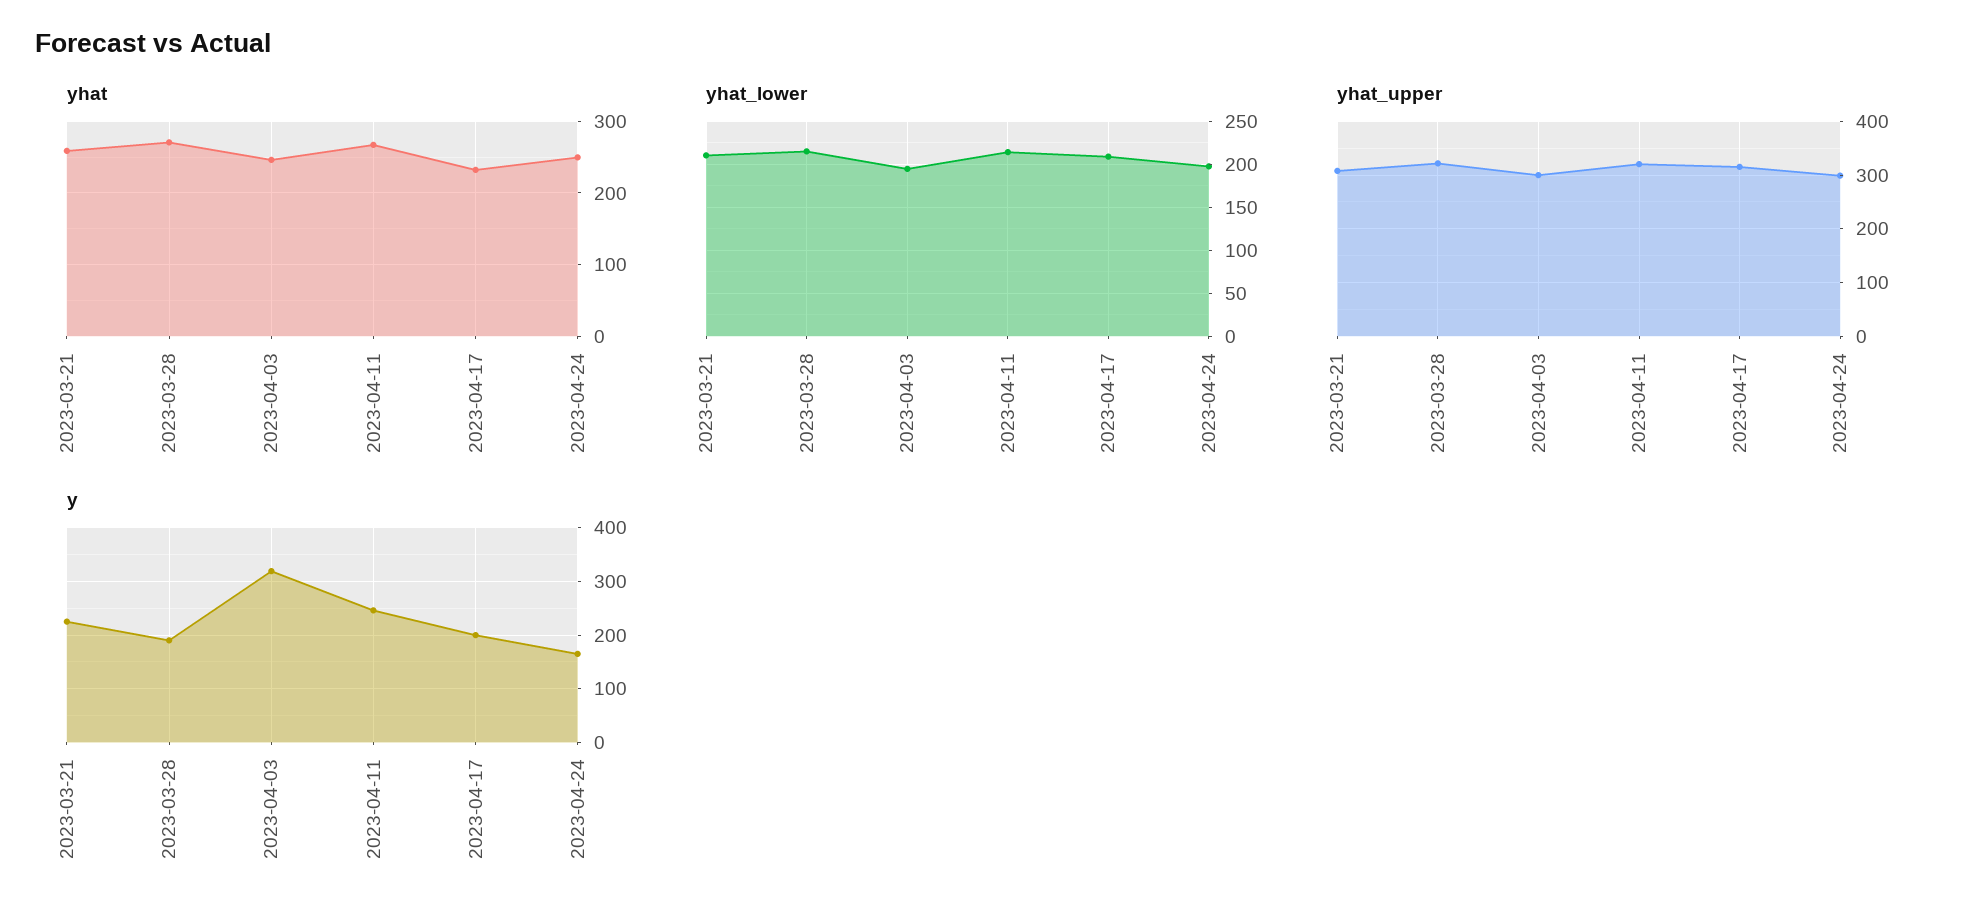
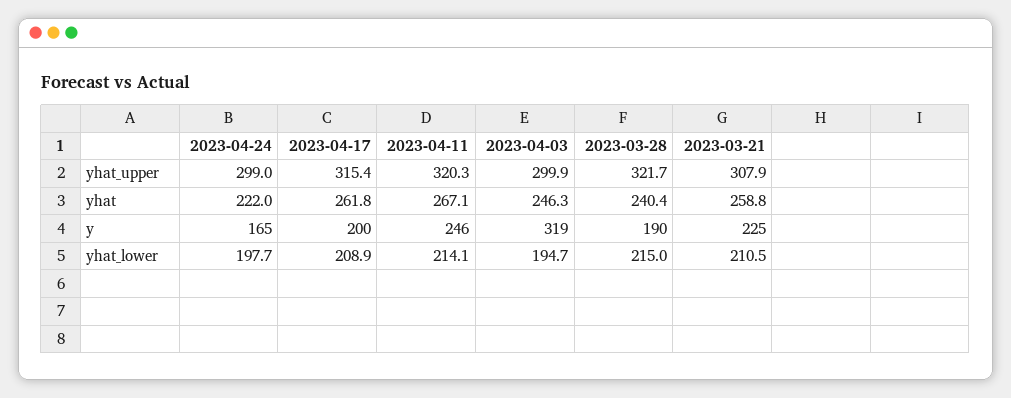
yhat, 2023-03-28: 270 -> 240.4
yhat, 2023-04-17: 230 -> 261.8
yhat, 2023-04-24: 250 -> 222

